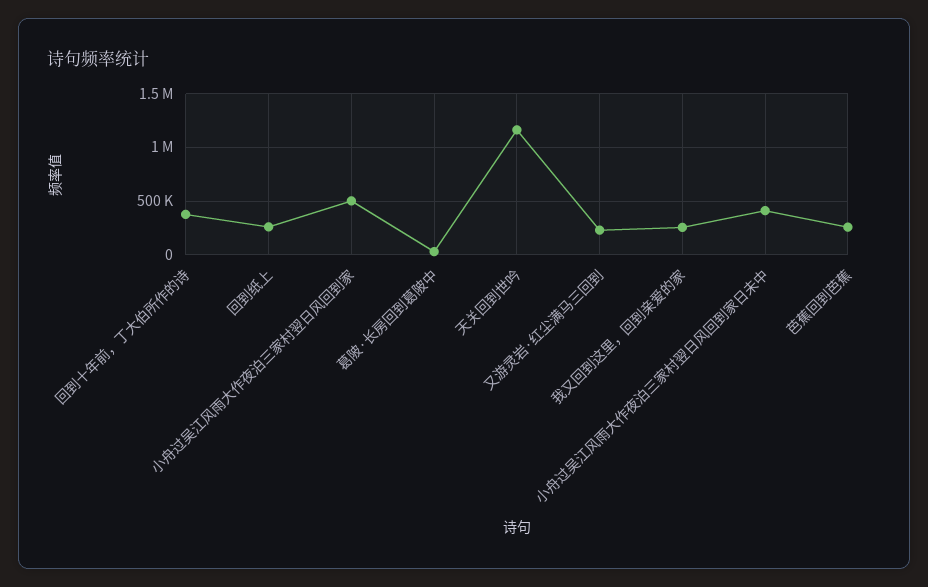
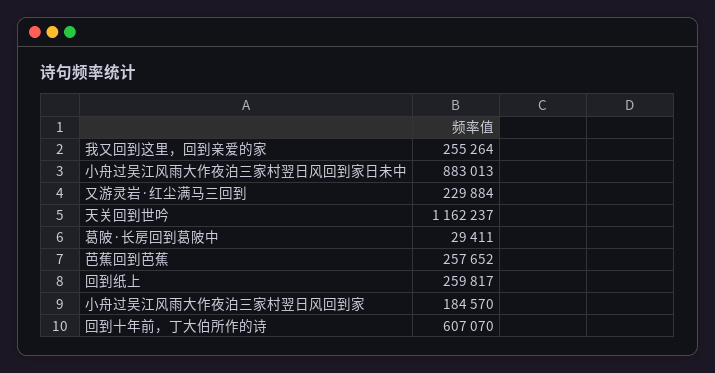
回到十年前，丁大伯所作的诗: 400000 -> 607070
小舟过吴江风雨大作夜泊三家村翌日风回到家: 500000 -> 184570
小舟过吴江风雨大作夜泊三家村翌日风回到家日未中: 400000 -> 883013

